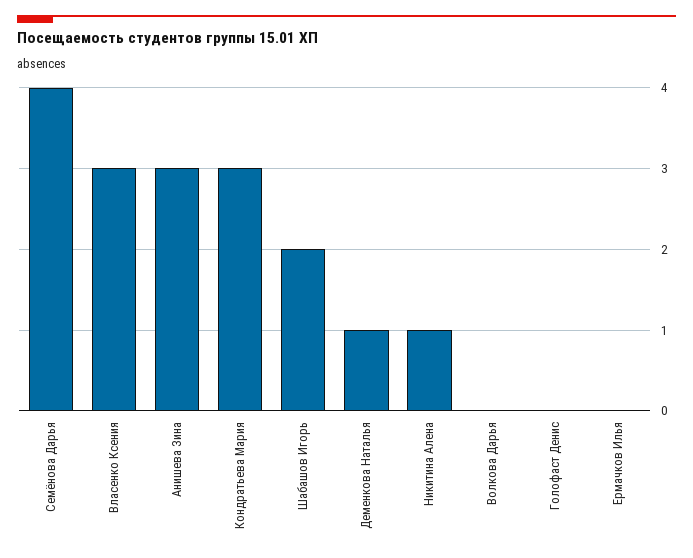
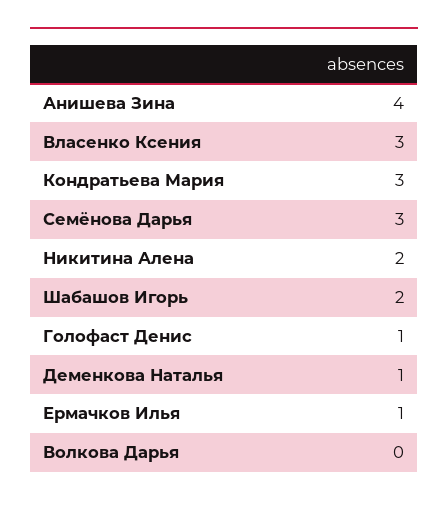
Семёнова Дарья: 4 -> 3
Анишева Зина: 3 -> 4
Никитина Алена: 1 -> 2
Голофаст Денис: 0 -> 1
Ермачков Илья: 0 -> 1

